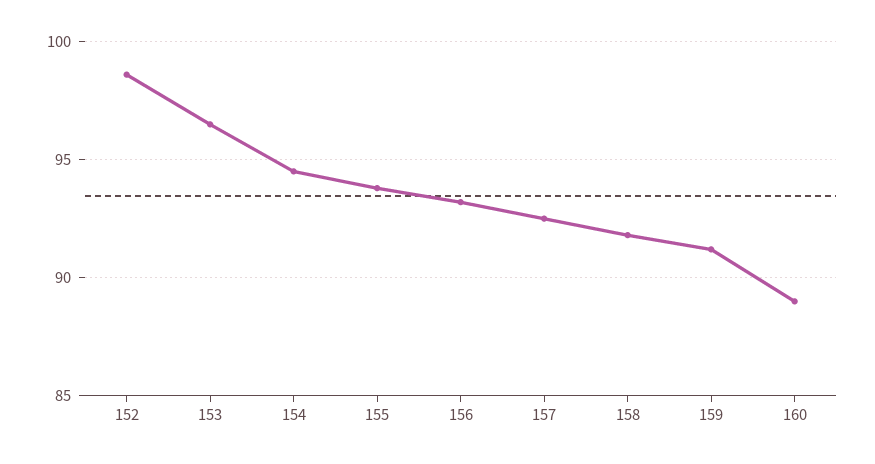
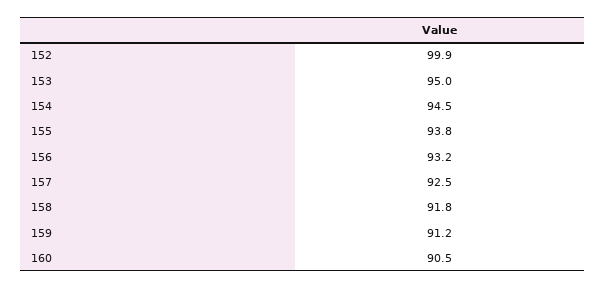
152: 98.5 -> 99.9
153: 96.5 -> 95
160: 89 -> 90.5

